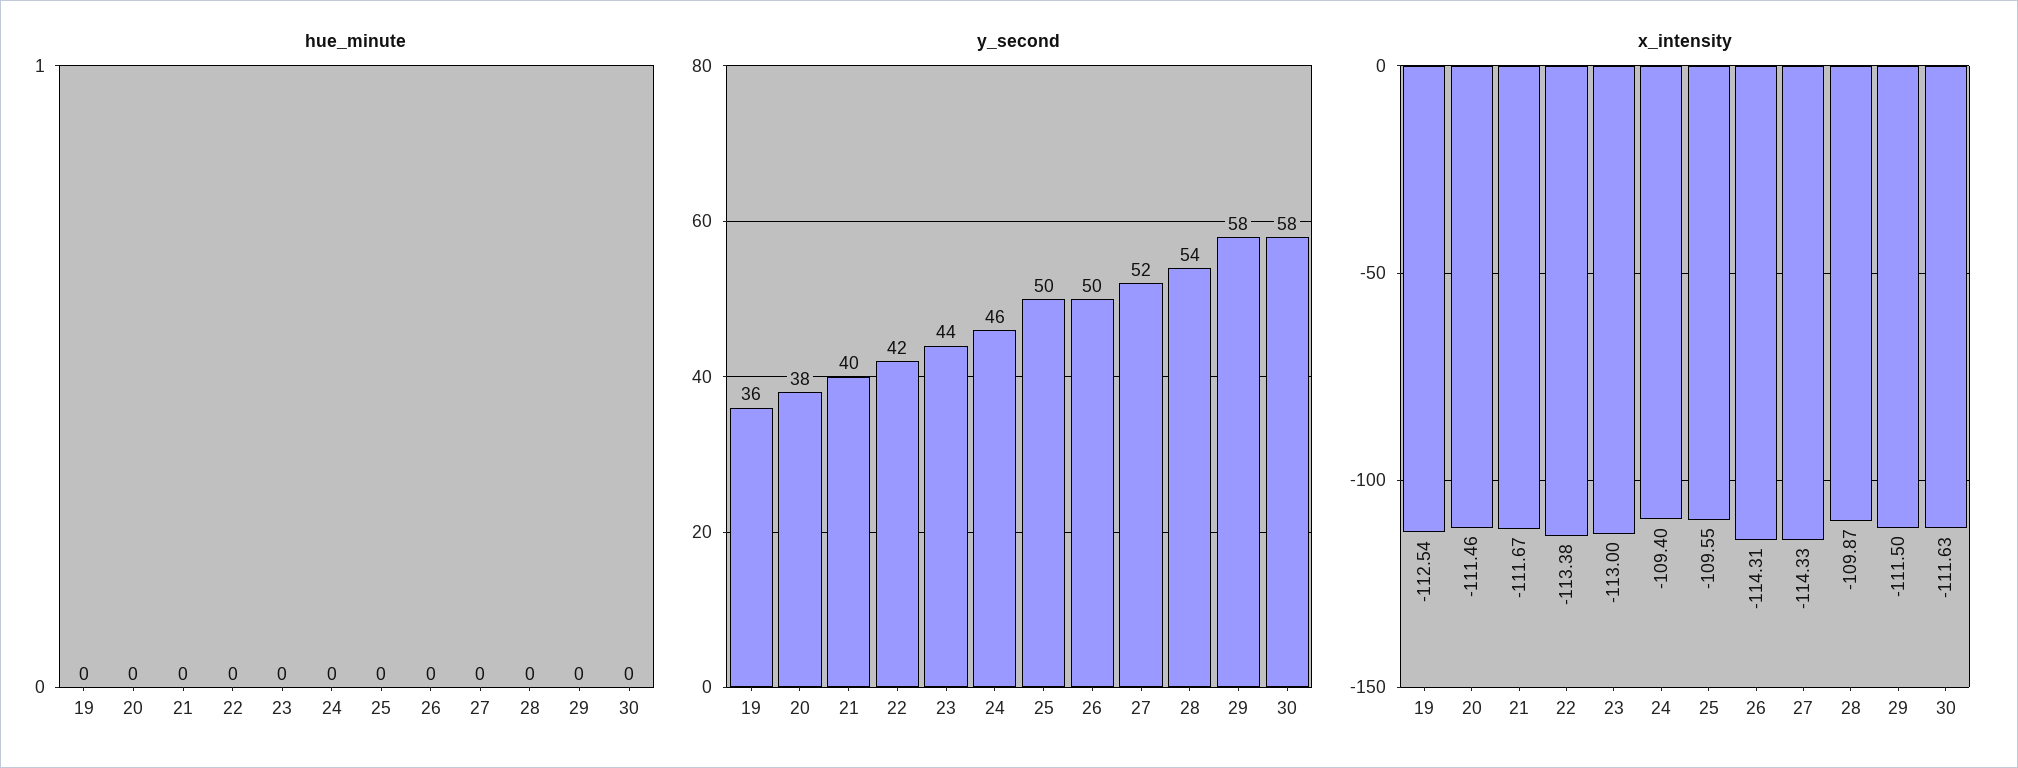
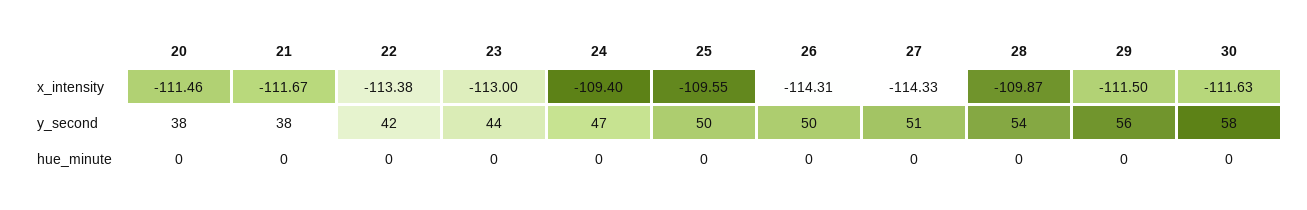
hue_minute, 19: 0 -> none
y_second, 19: 36 -> none
y_second, 21: 40 -> 38
y_second, 24: 46 -> 47
y_second, 27: 52 -> 51
y_second, 29: 58 -> 56
x_intensity, 19: -112.54 -> none

